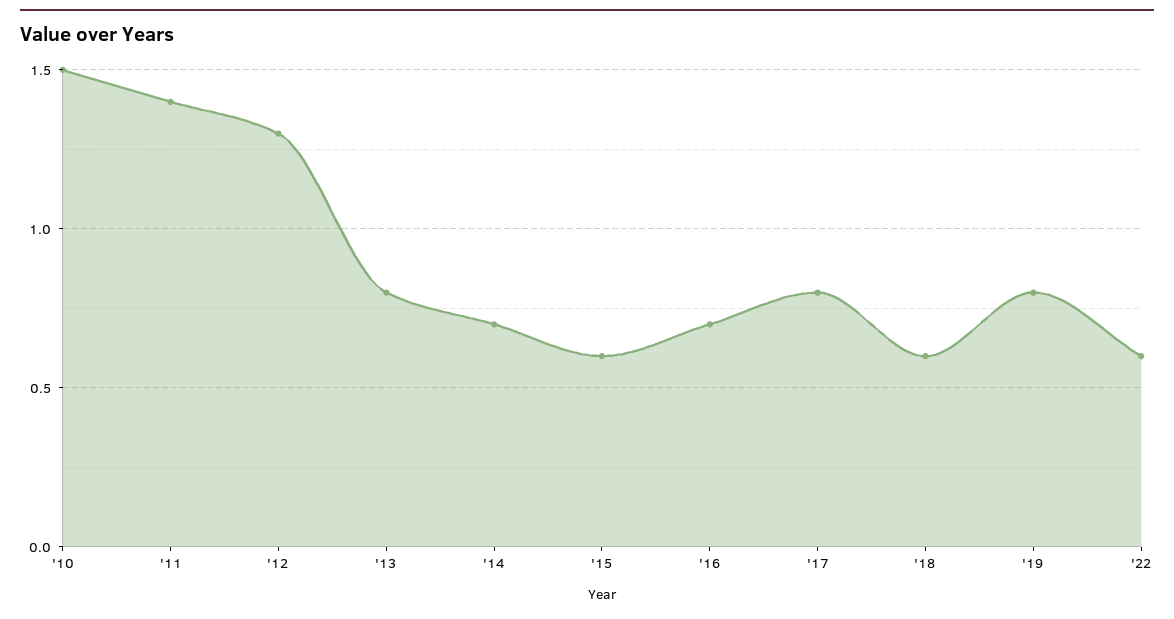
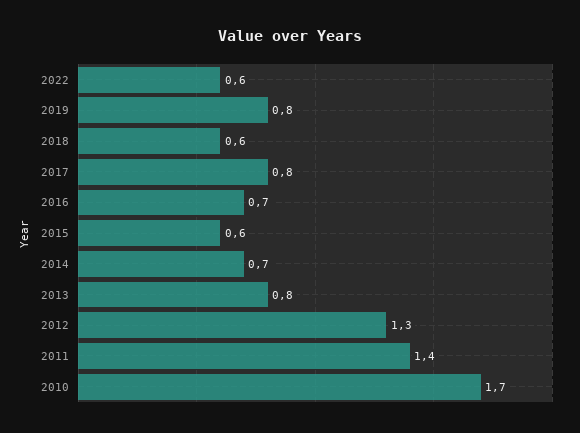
'10: 1.5 -> 1.7

